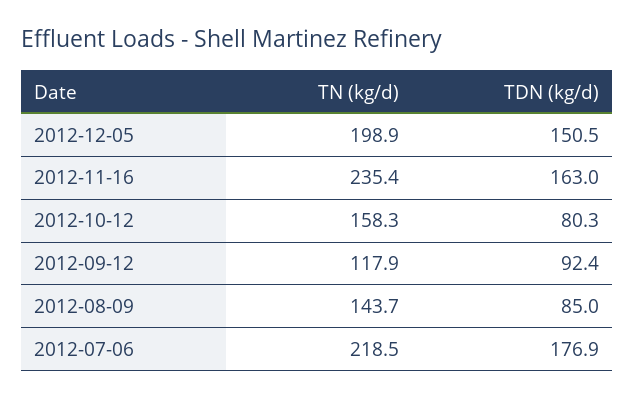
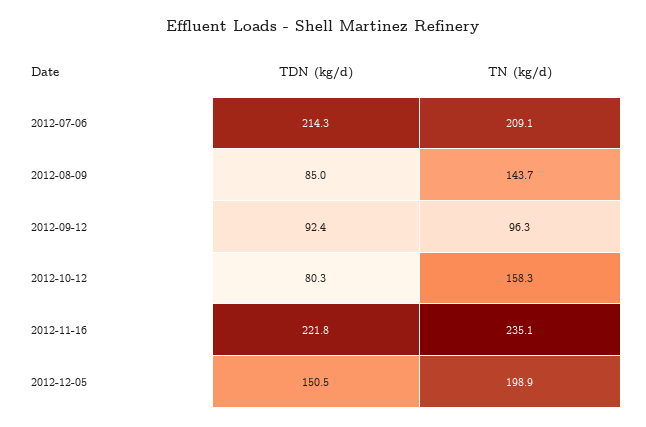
TN (kg/d), 2012-11-16: 235.4 -> 235.1
TDN (kg/d), 2012-11-16: 163 -> 221.8
TN (kg/d), 2012-09-12: 117.9 -> 96.3
TN (kg/d), 2012-07-06: 218.5 -> 209.1
TDN (kg/d), 2012-07-06: 176.9 -> 214.3

